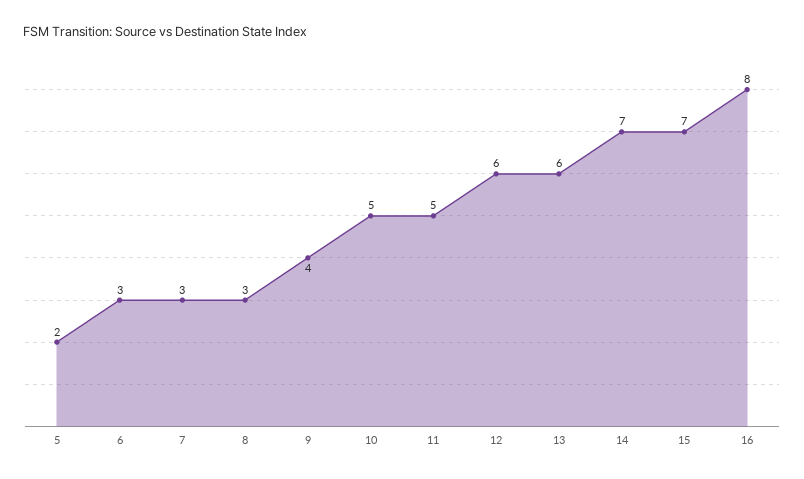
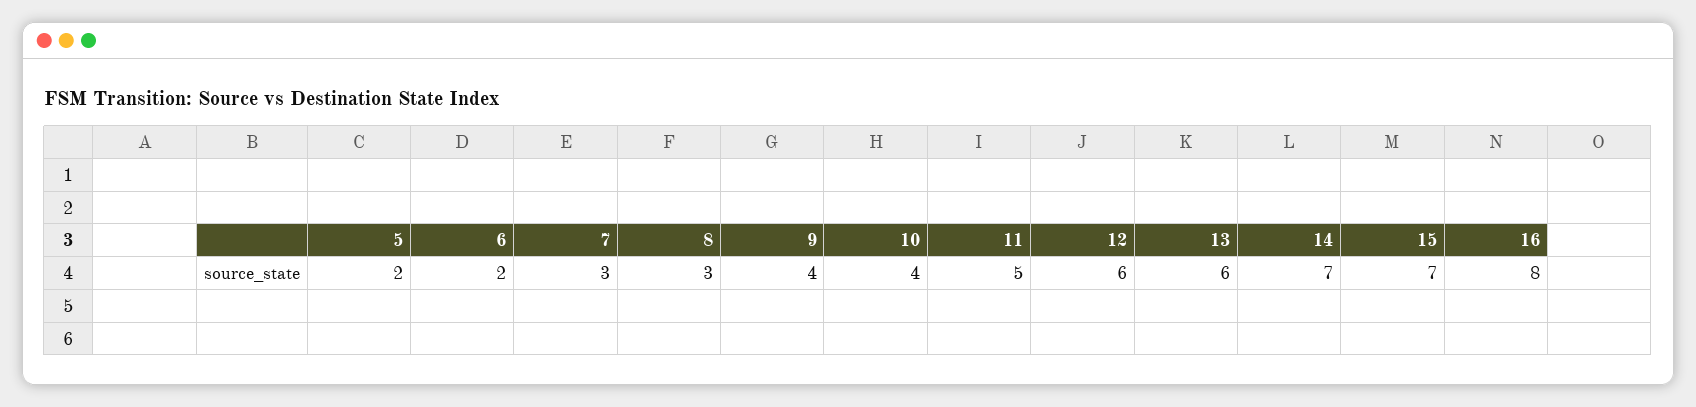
6: 3 -> 2
10: 5 -> 4

